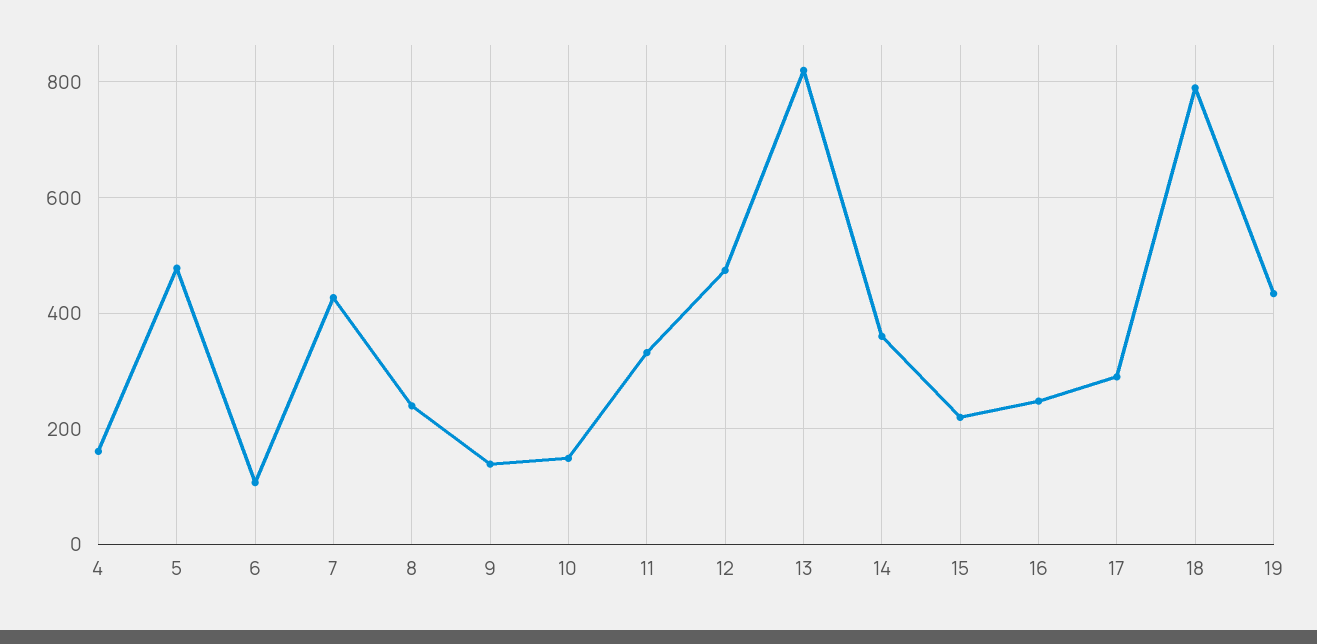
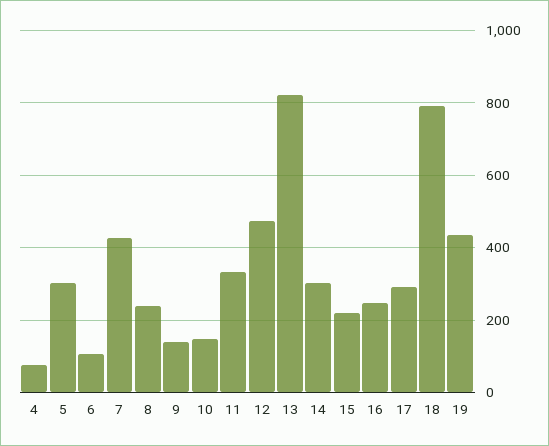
4: 160 -> 80
5: 480 -> 300
14: 360 -> 300

